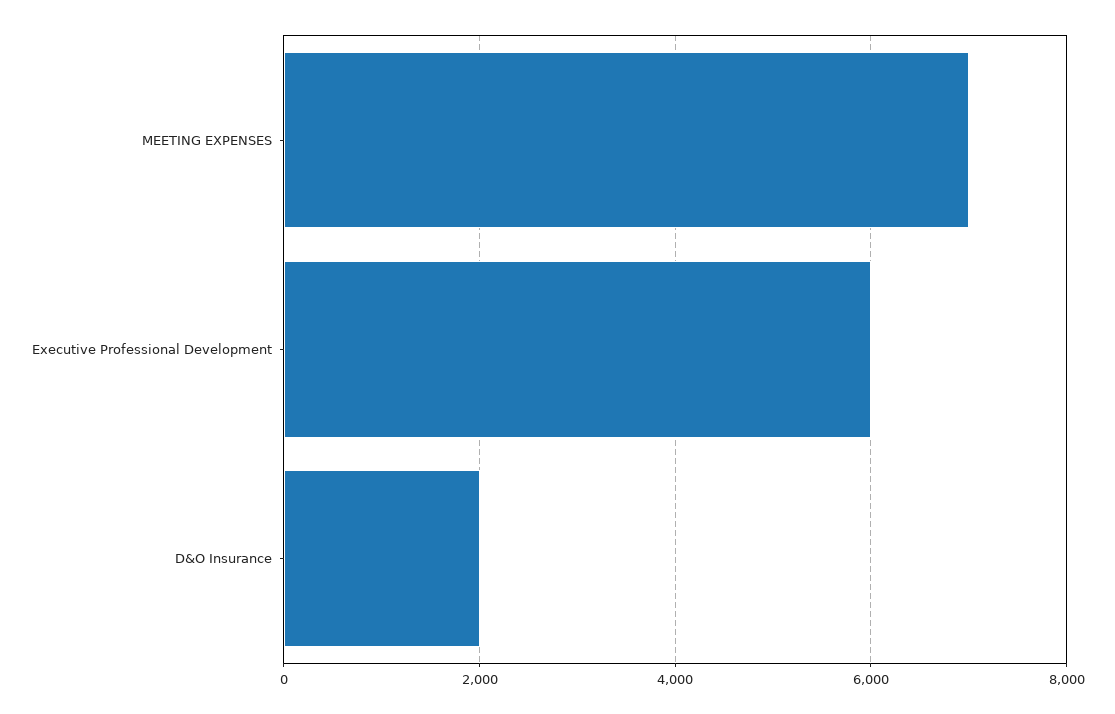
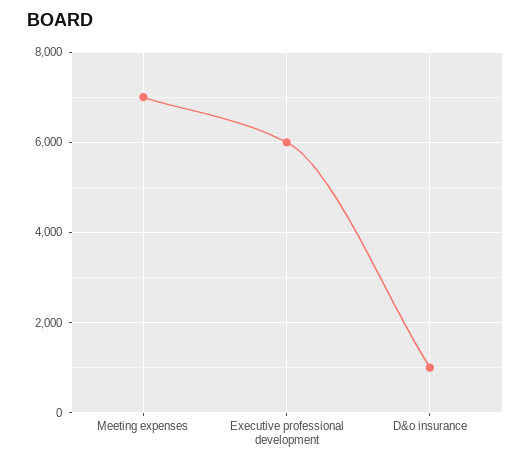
D&O Insurance: 2000 -> 1000

